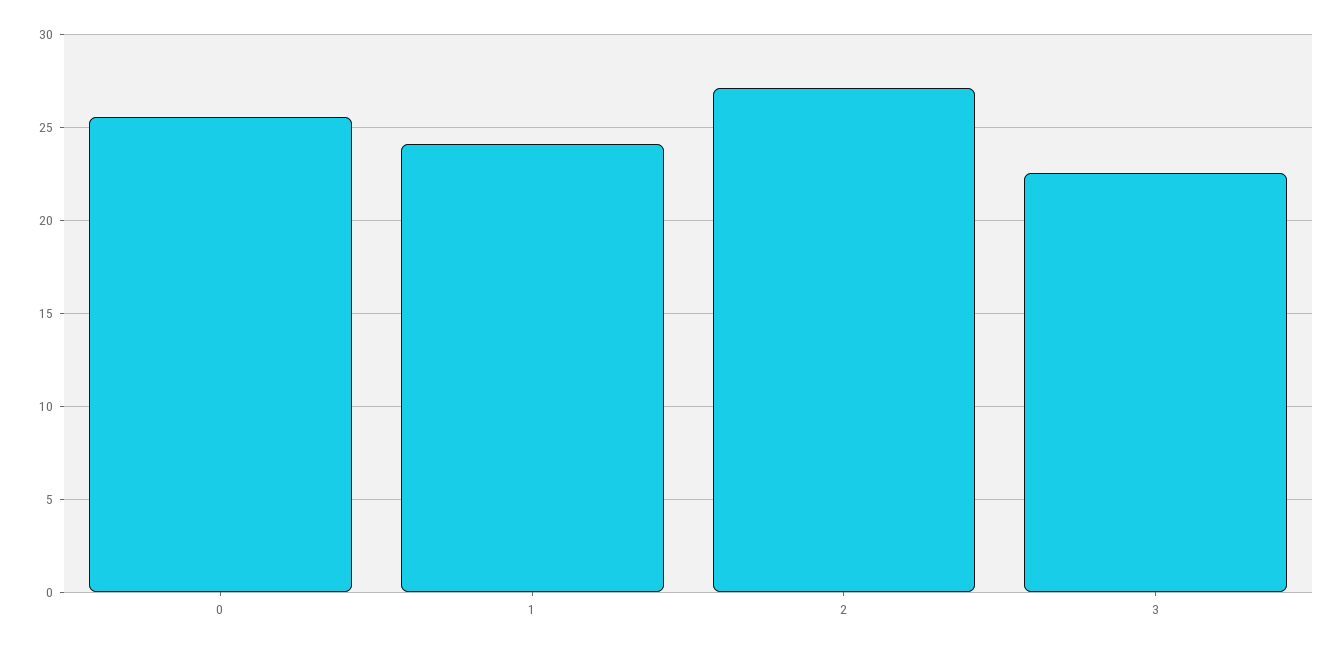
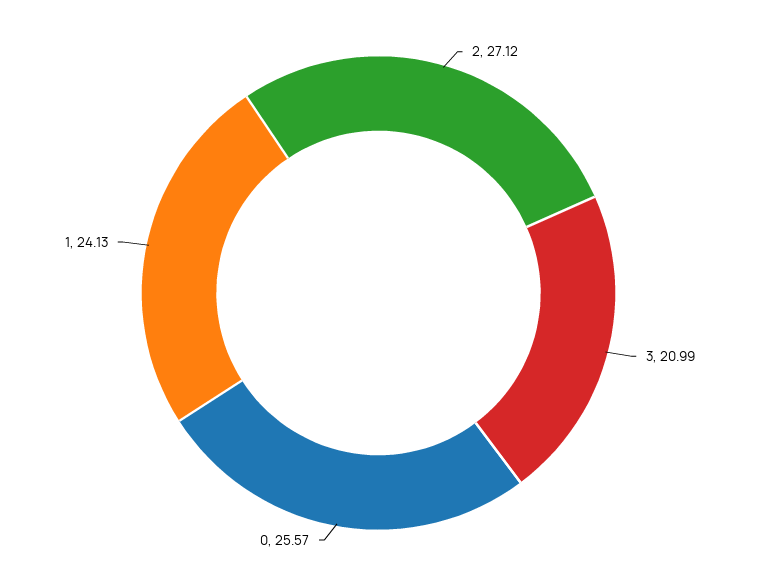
3: 22.5 -> 20.99

